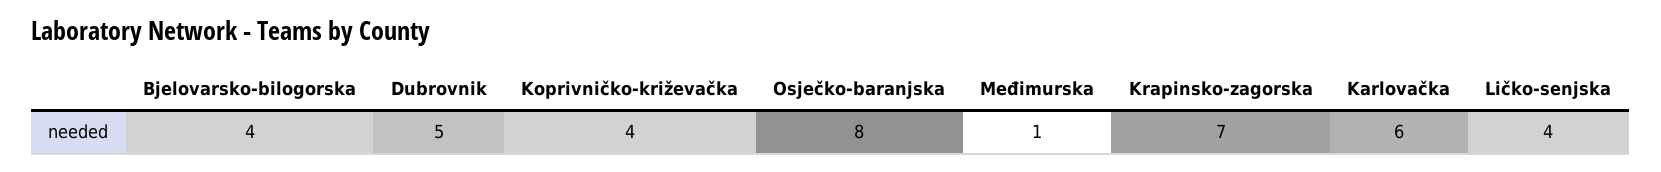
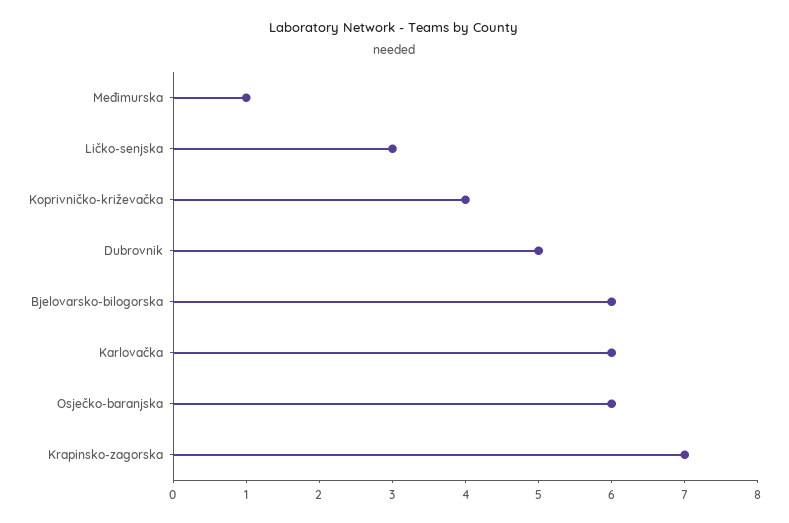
Bjelovarsko-bilogorska: 4 -> 6
Osječko-baranjska: 8 -> 6
Ličko-senjska: 4 -> 3

